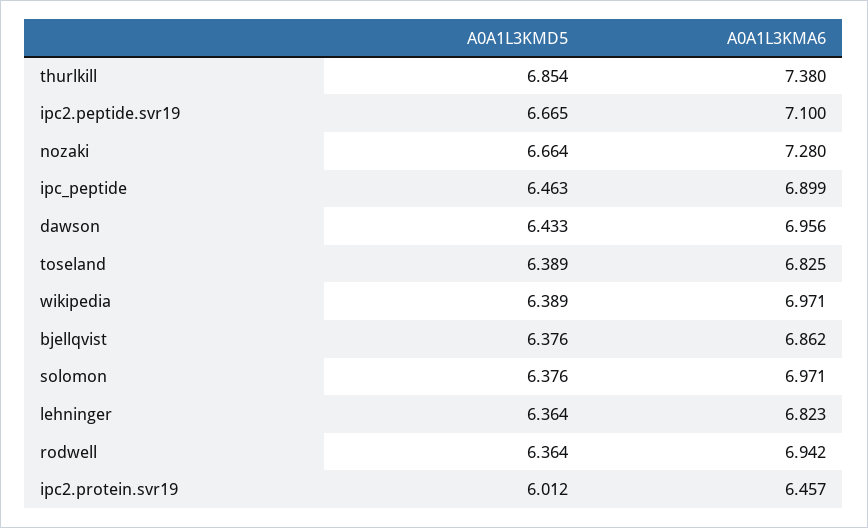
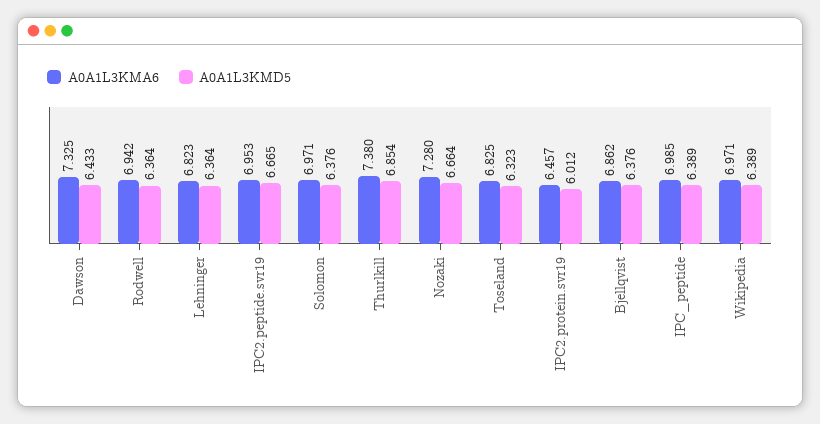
A0A1L3KMA6, ipc2.peptide.svr19: 7.1 -> 6.953
A0A1L3KMD5, ipc_peptide: 6.463 -> 6.389
A0A1L3KMA6, ipc_peptide: 6.899 -> 6.985
A0A1L3KMA6, dawson: 6.956 -> 7.325
A0A1L3KMD5, toseland: 6.389 -> 6.323

